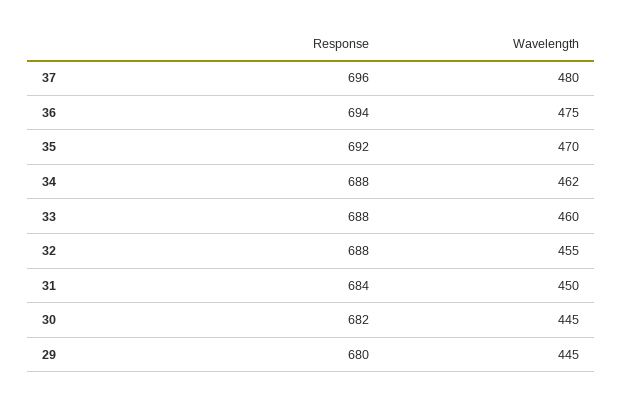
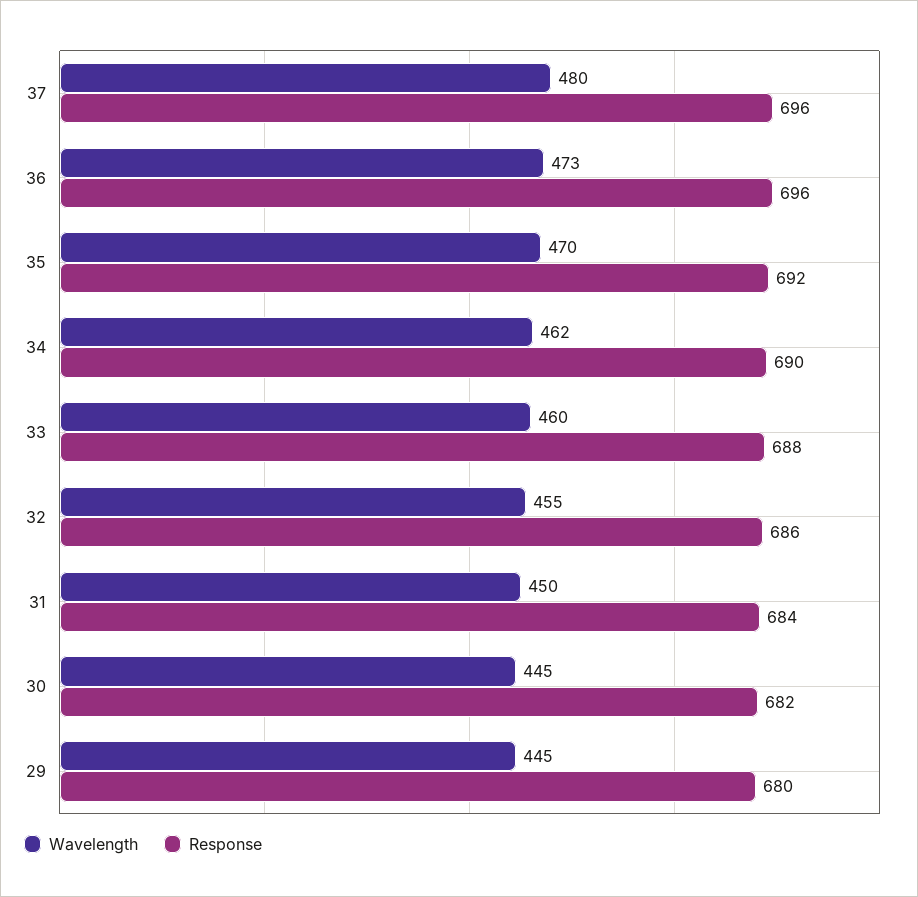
Response, 36: 694 -> 696
Wavelength, 36: 475 -> 473
Response, 34: 688 -> 690
Response, 32: 688 -> 686

